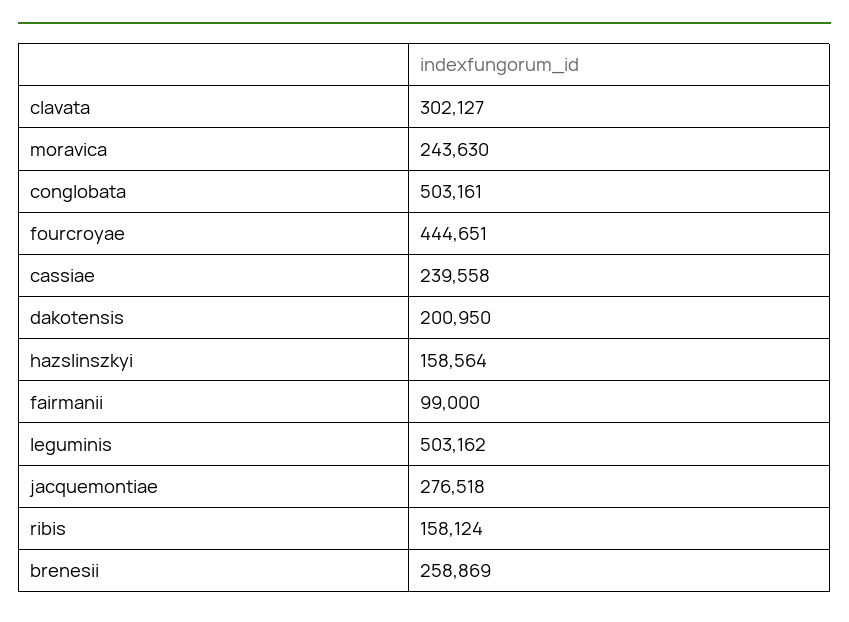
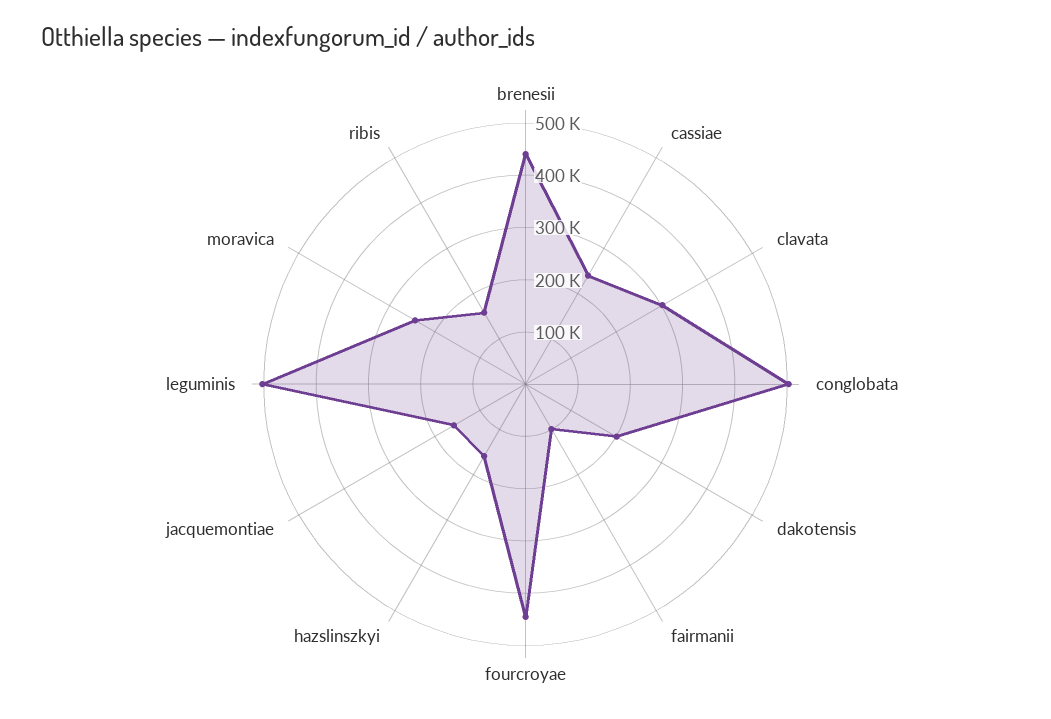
jacquemontiae: 276518 -> 160000
brenesii: 258869 -> 440000

